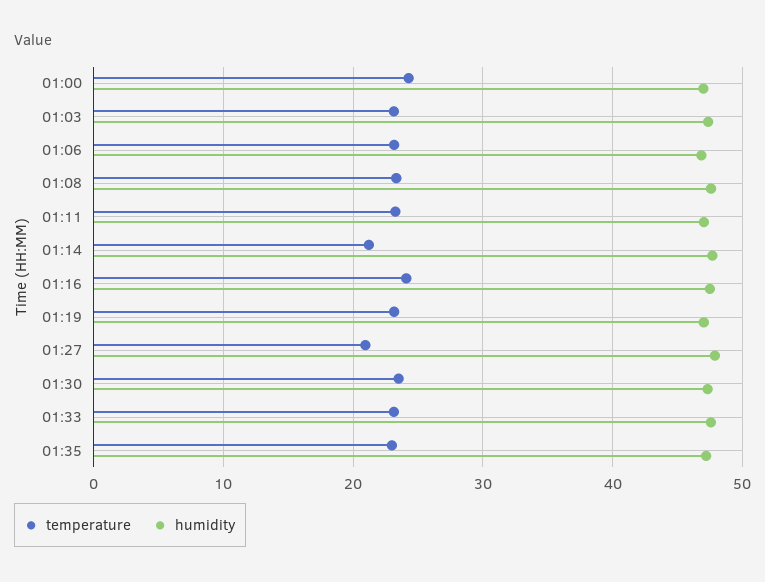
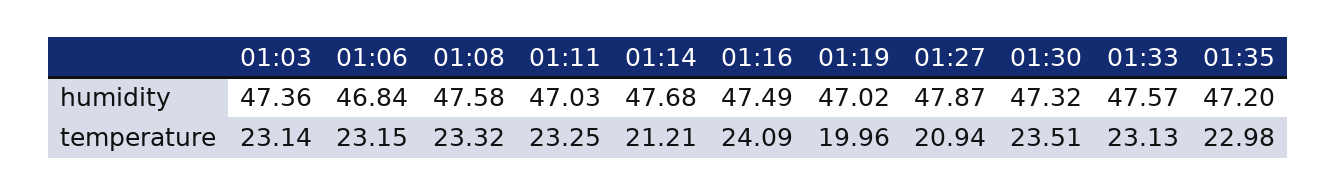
temperature, 01:00: 24 -> none
humidity, 01:00: 47 -> none
temperature, 01:19: 23 -> 19.96

